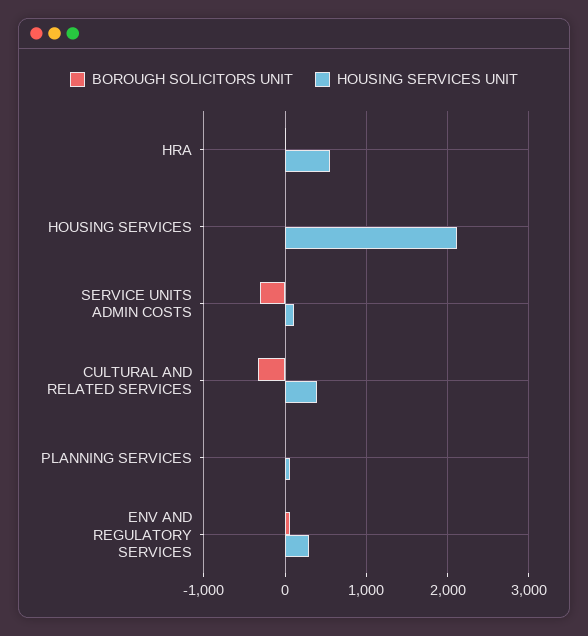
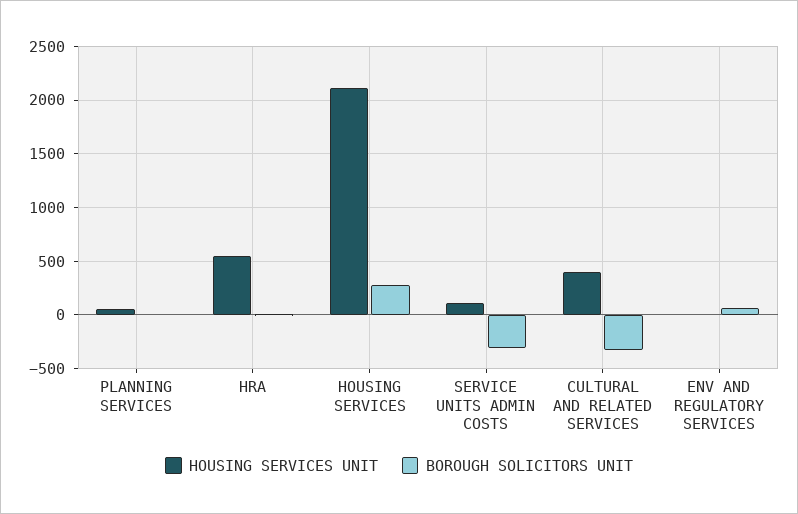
BOROUGH SOLICITORS UNIT, HOUSING SERVICES: 0 -> 300
HOUSING SERVICES UNIT, ENV AND REGULATORY SERVICES: 300 -> 0

